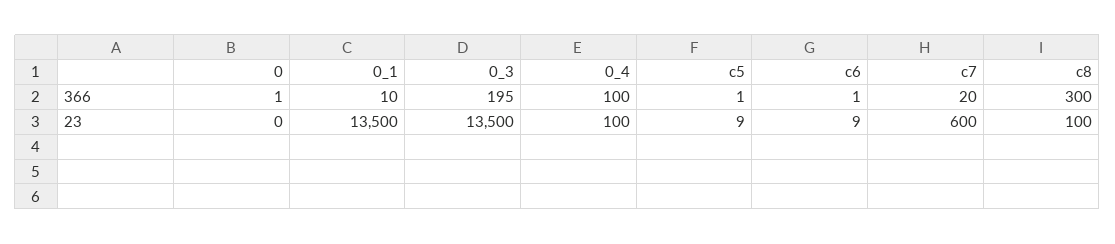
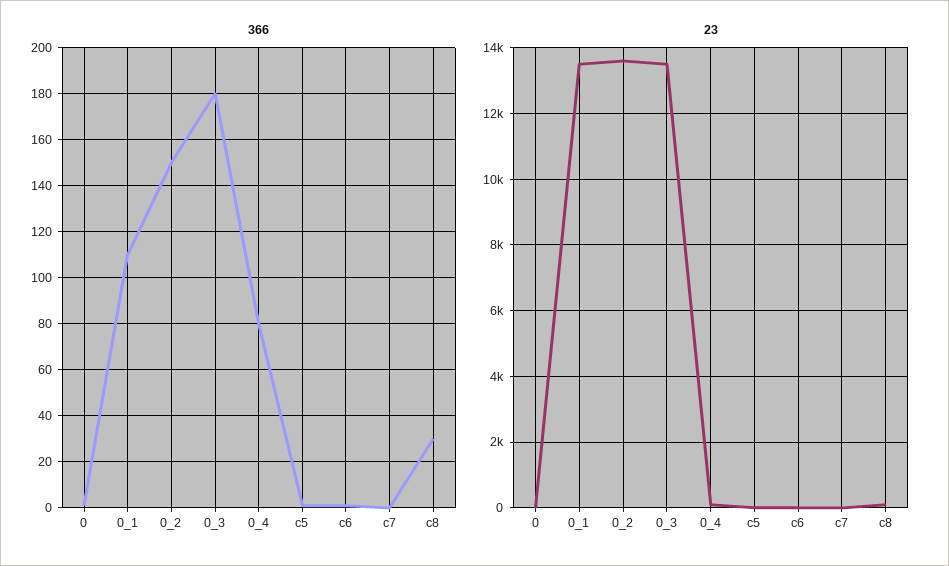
366, 0_1: 10 -> 110
366, 0_3: 195 -> 180
366, 0_4: 100 -> 80
366, c7: 20 -> 0
366, c8: 300 -> 30
23, c7: 600 -> 0
366, 0_2: none -> 150
23, 0_2: none -> 13600

